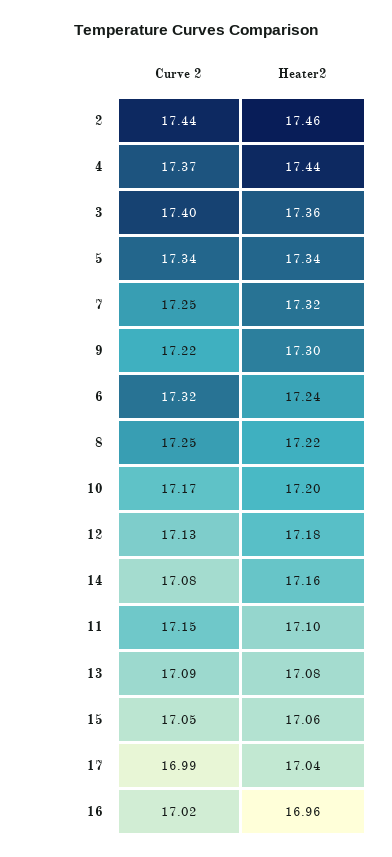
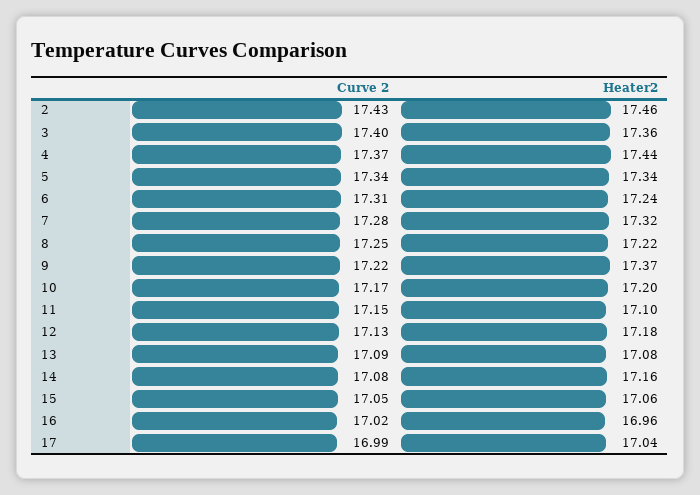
Curve 2, 2: 17.44 -> 17.43
Curve 2, 7: 17.25 -> 17.28
Heater2, 9: 17.3 -> 17.37
Curve 2, 6: 17.32 -> 17.31

